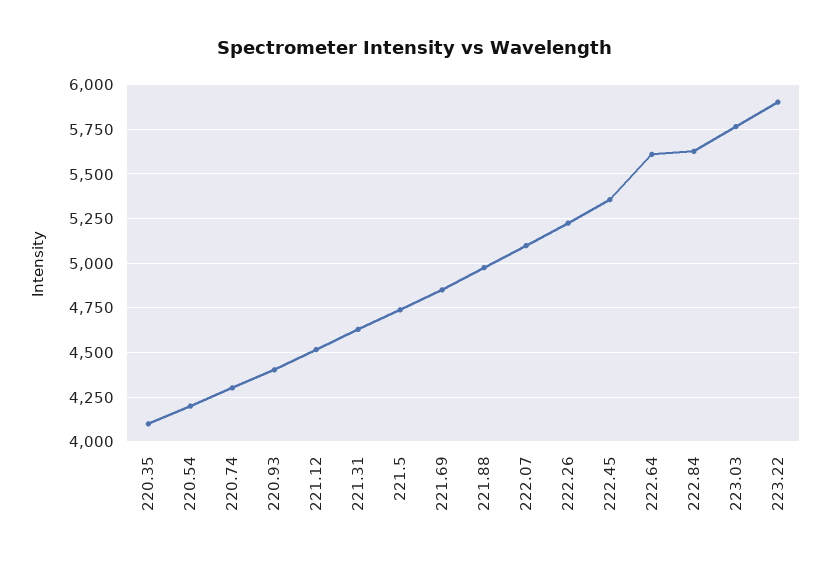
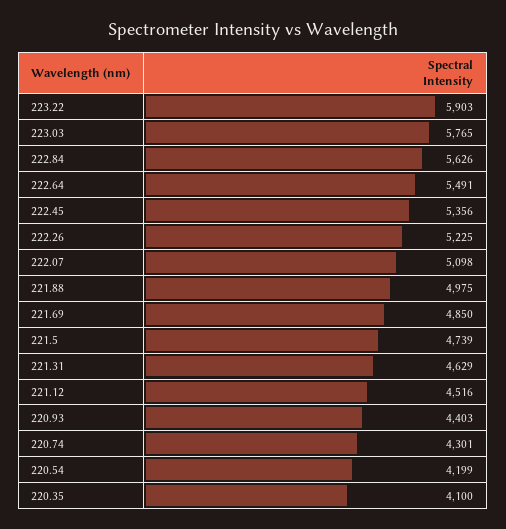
222.64: 5600 -> 5491

